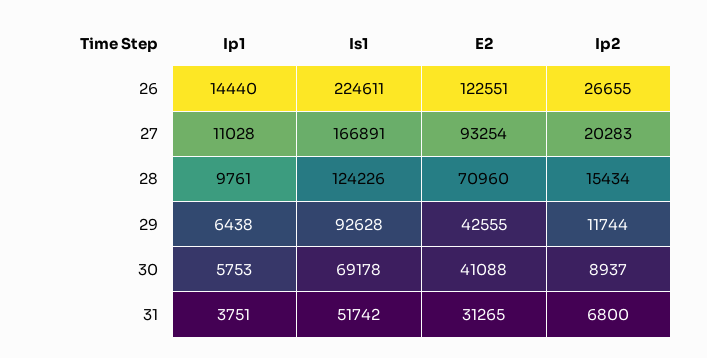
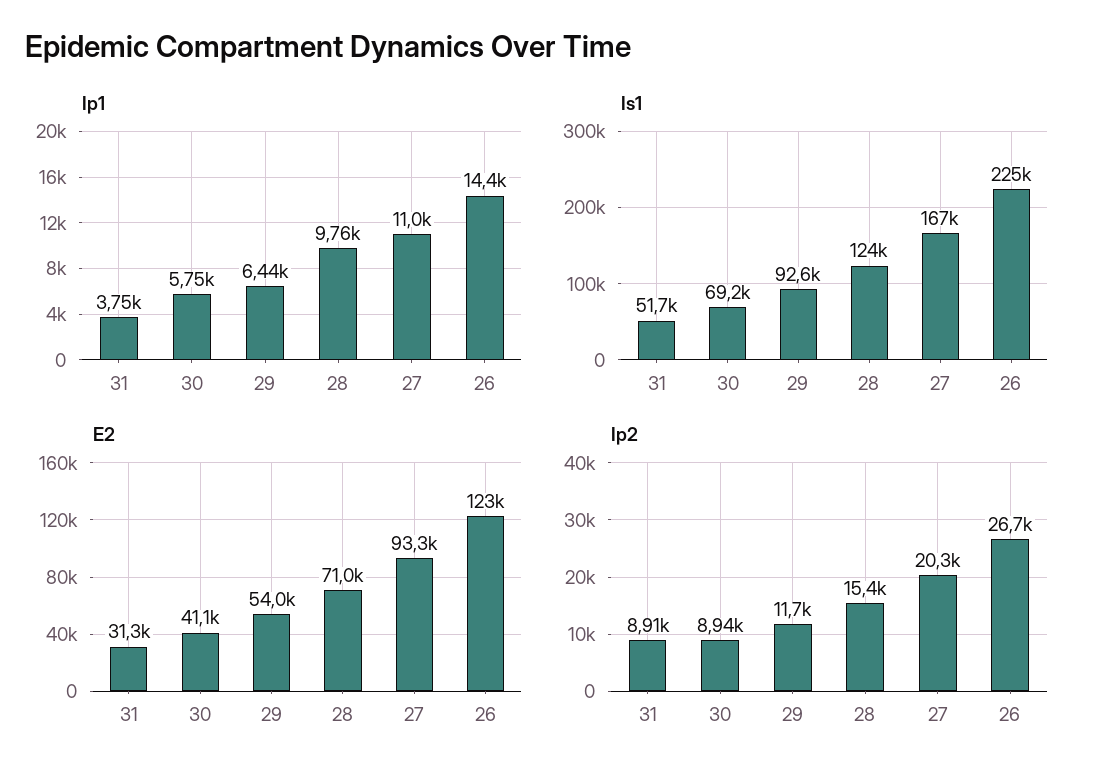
E2, 29: 42555 -> 54000
Ip2, 31: 6800 -> 8910

